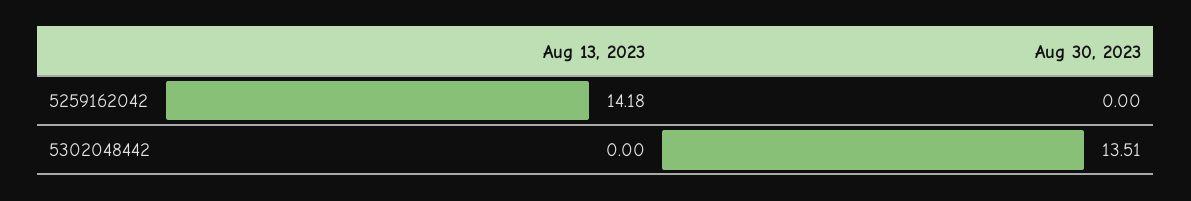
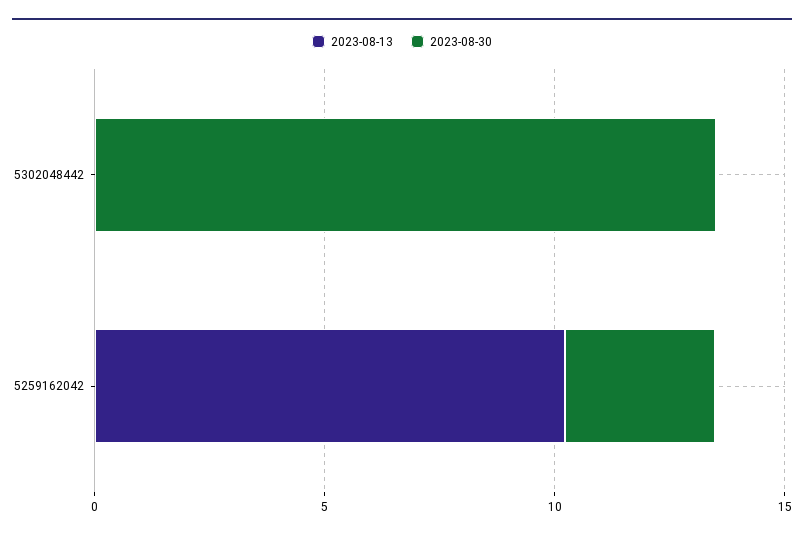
Aug 13, 2023, 5259162042: 14.18 -> 10
Aug 30, 2023, 5259162042: 0 -> 3

